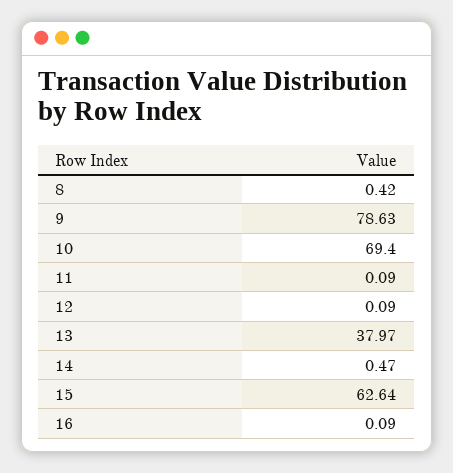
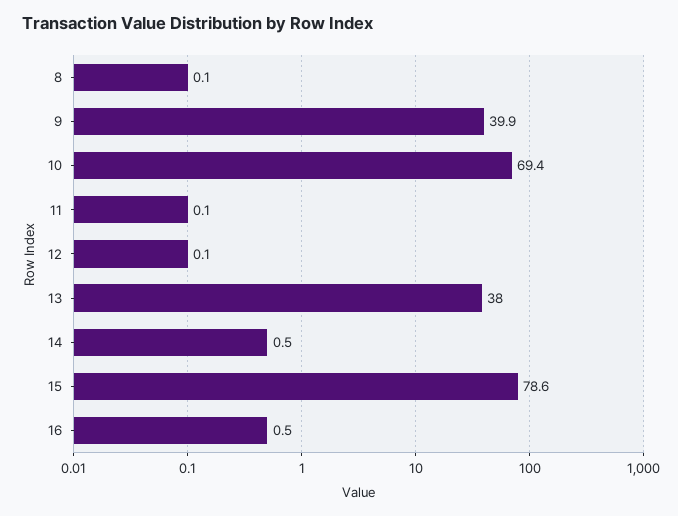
8: 0.42 -> 0.1
9: 78.63 -> 39.9
15: 62.64 -> 78.6
16: 0.09 -> 0.5

